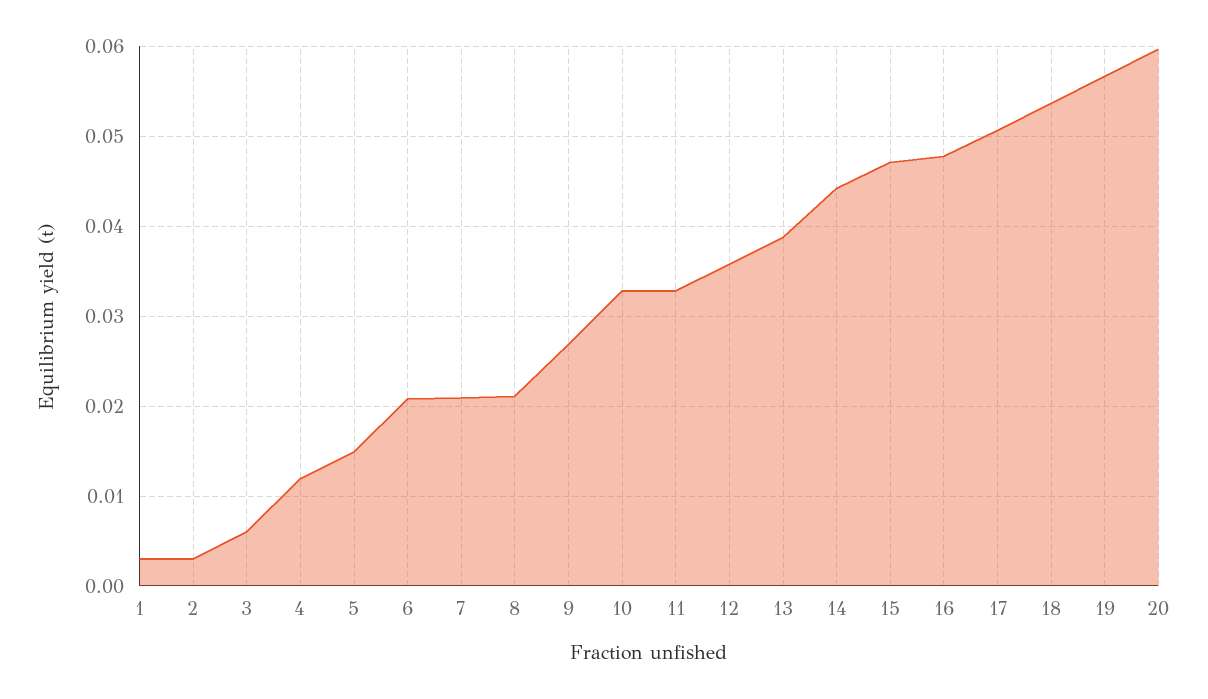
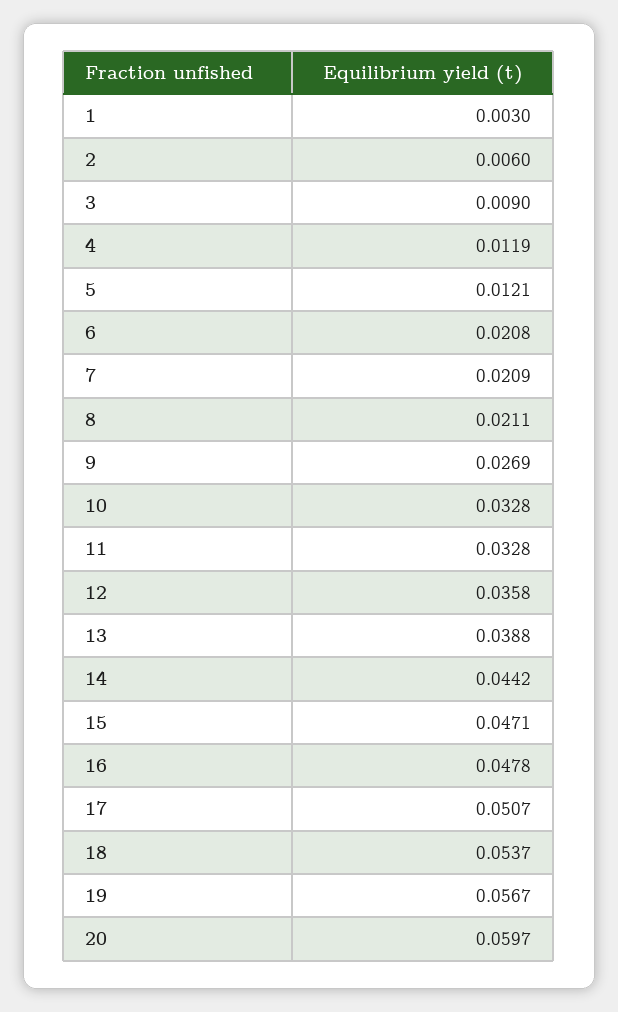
2: 0.003 -> 0.006
3: 0.006 -> 0.009
5: 0.015 -> 0.0121

